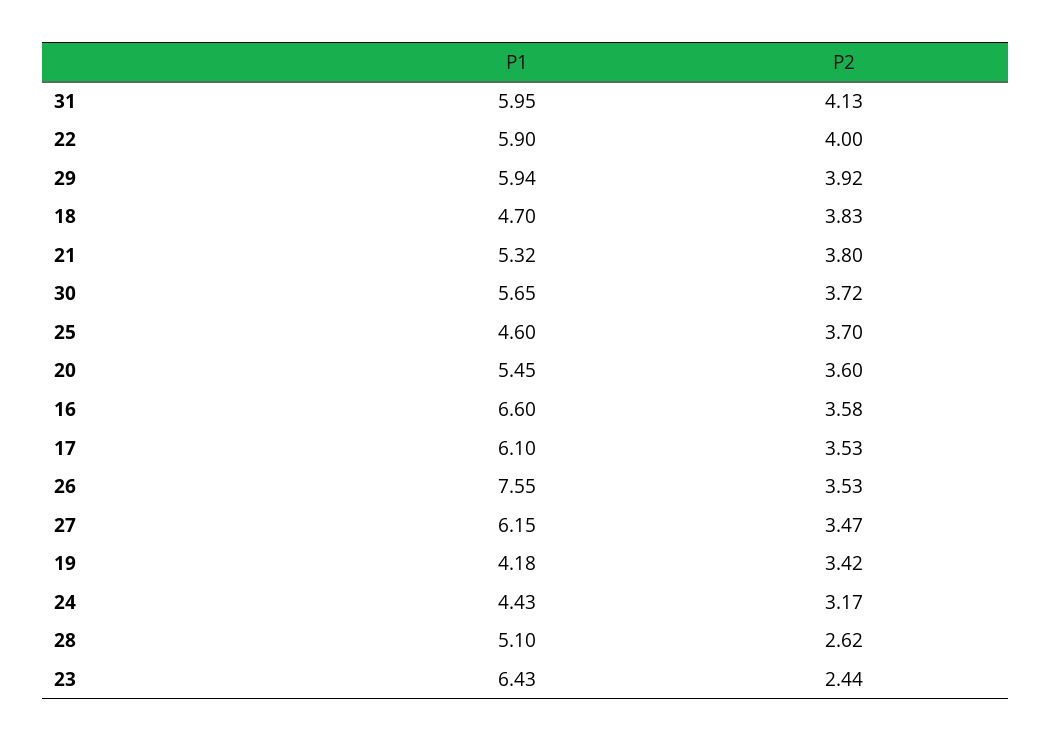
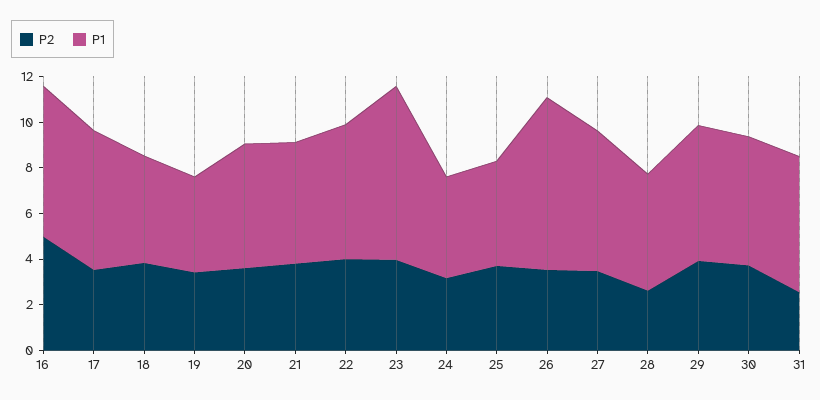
P2, 31: 4.13 -> 2.5
P2, 16: 3.58 -> 5
P1, 23: 6.43 -> 7.5
P2, 23: 2.44 -> 4

